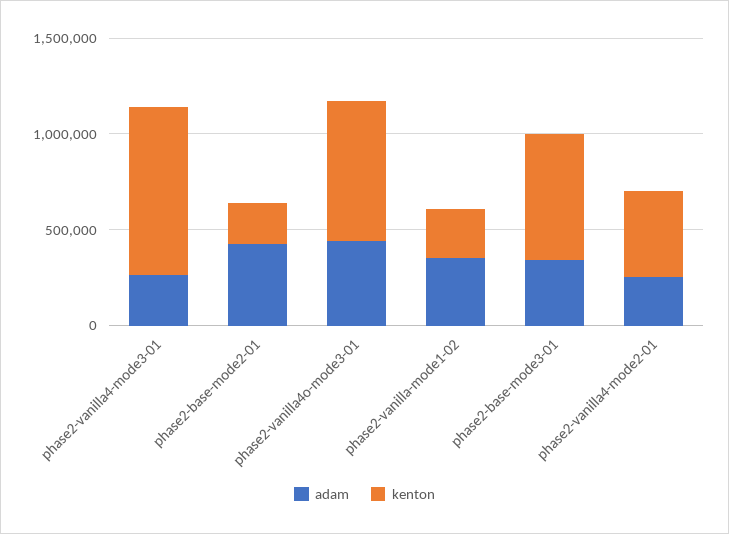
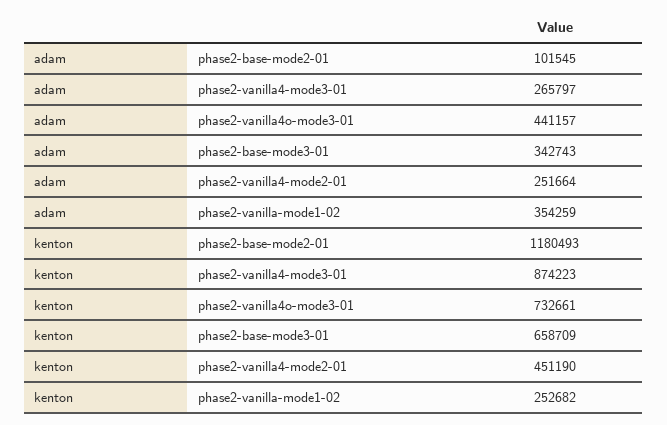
adam, phase2-base-mode2-01: 400000 -> 101545
kenton, phase2-base-mode2-01: 200000 -> 1180493

